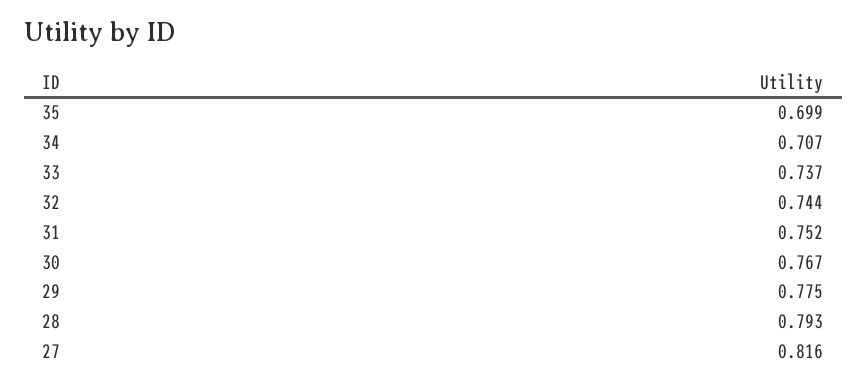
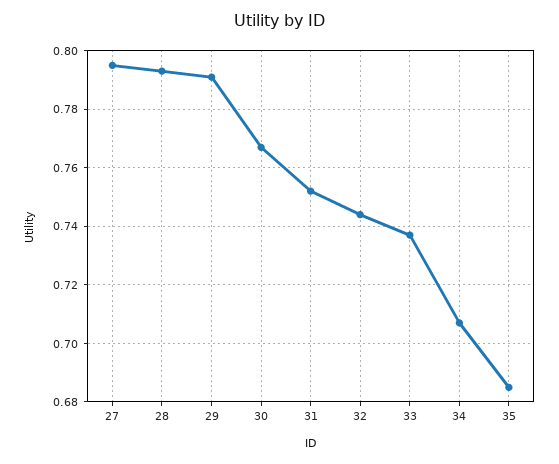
35: 0.699 -> 0.685
29: 0.775 -> 0.79
27: 0.816 -> 0.795

